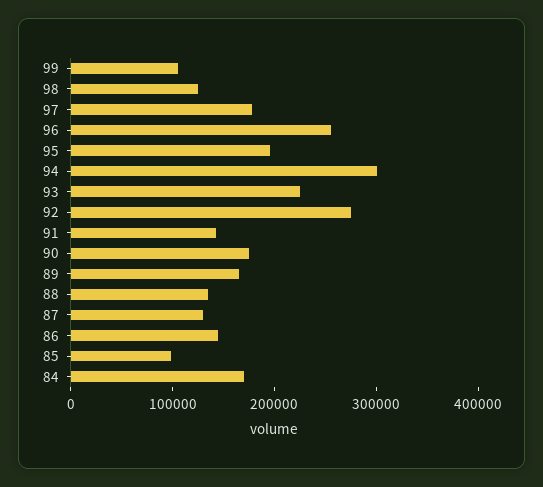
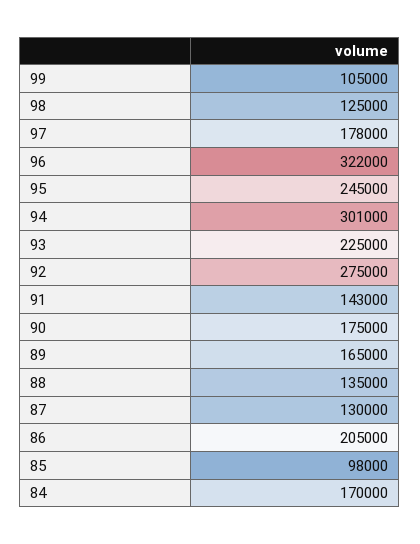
96: 260000 -> 322000
95: 200000 -> 245000
86: 140000 -> 205000

